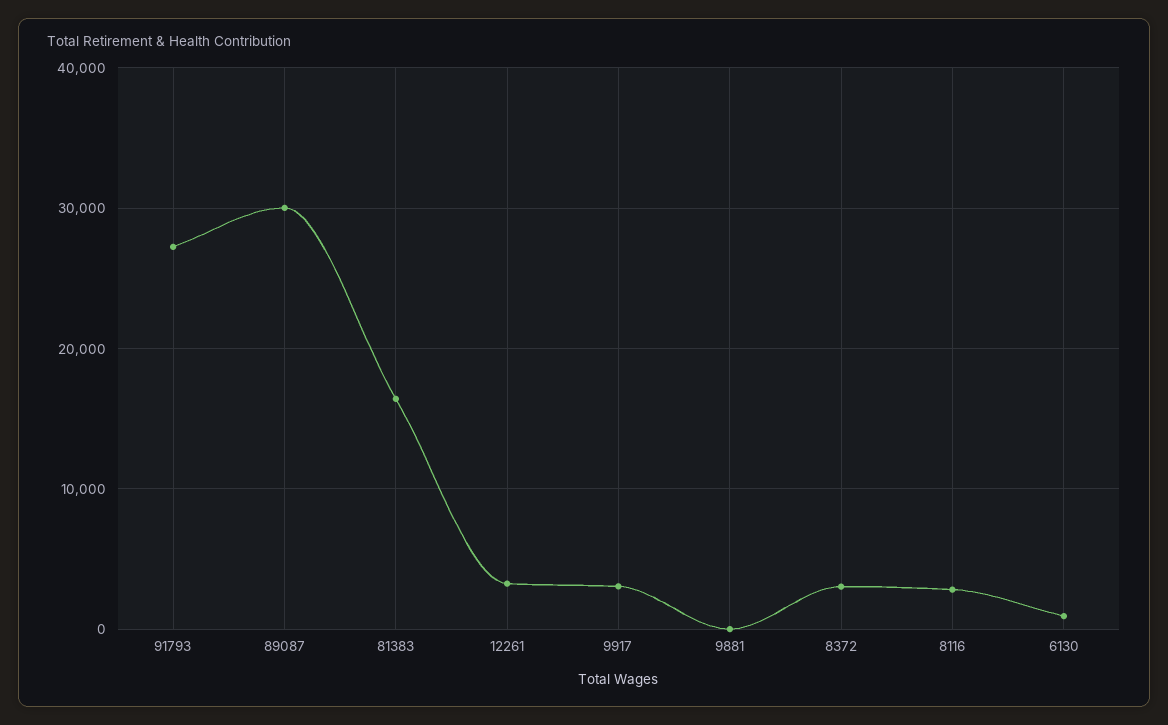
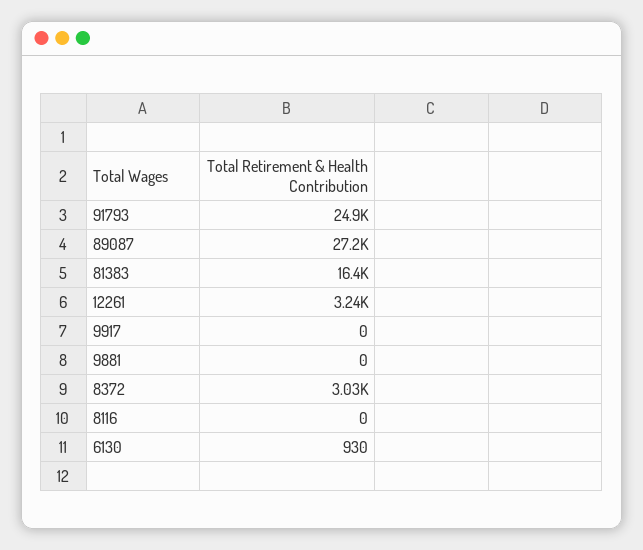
91793: 27000 -> 24900
89087: 30000 -> 27200
9917: 3000 -> 0
8116: 3000 -> 0

